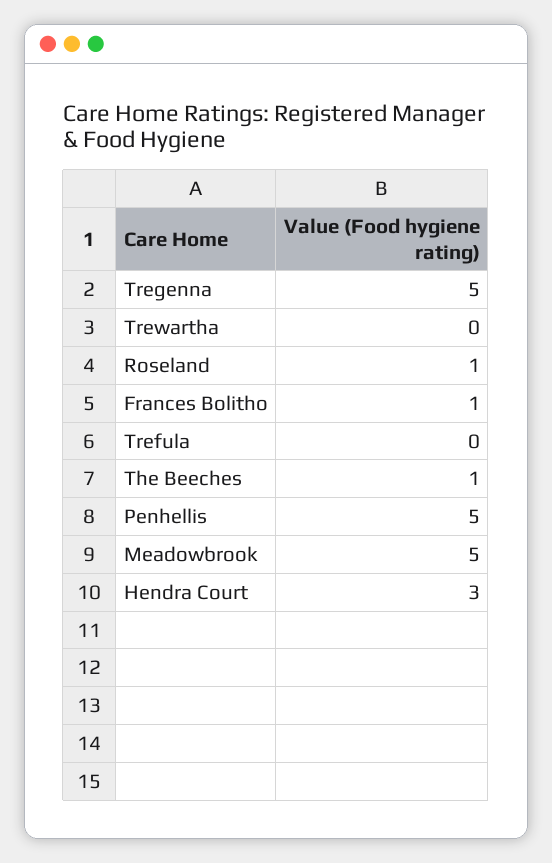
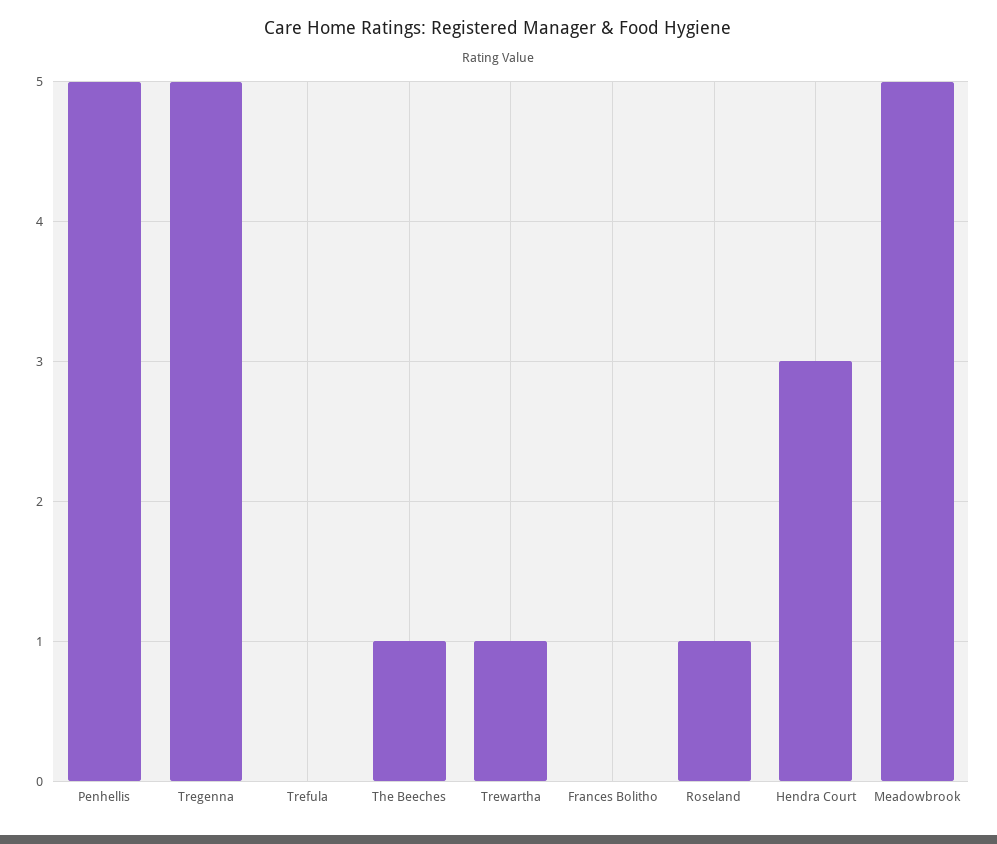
Trewartha: 0 -> 1
Frances Bolitho: 1 -> 0

